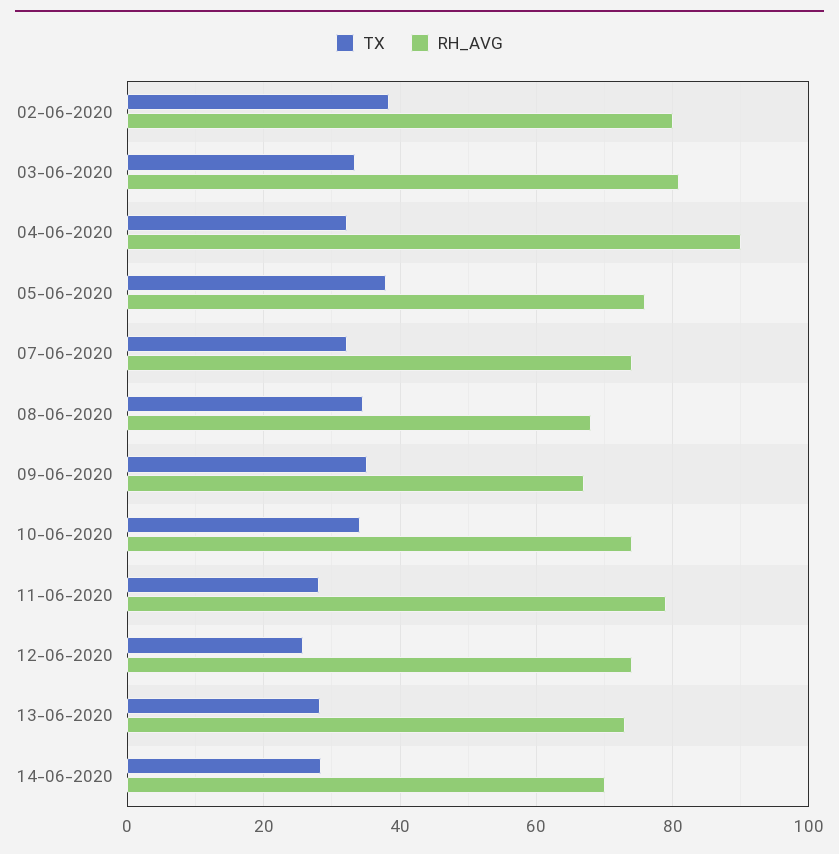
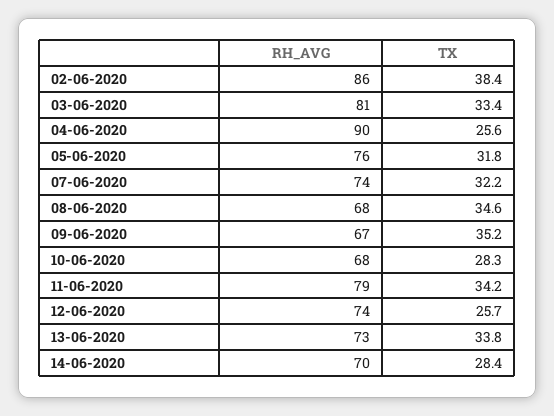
RH_AVG, 02-06-2020: 80 -> 86
TX, 04-06-2020: 32 -> 25.6
TX, 05-06-2020: 38 -> 31.8
TX, 10-06-2020: 34 -> 28.3
RH_AVG, 10-06-2020: 74 -> 68
TX, 11-06-2020: 28 -> 34.2
TX, 13-06-2020: 28 -> 33.8

